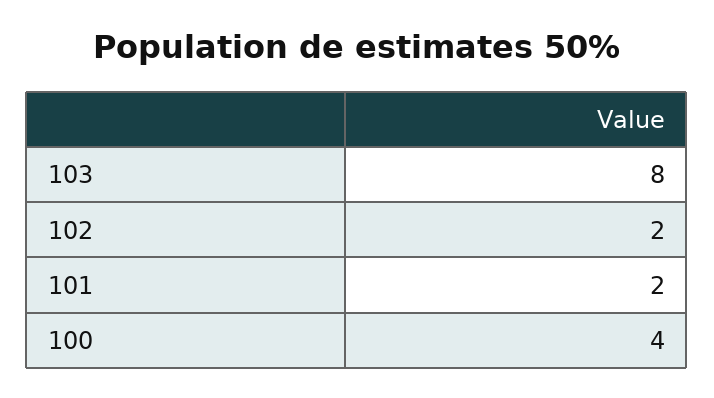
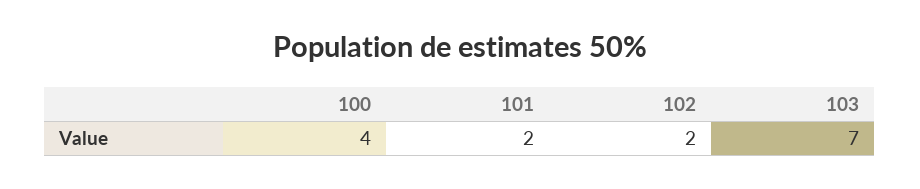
103: 8 -> 7

